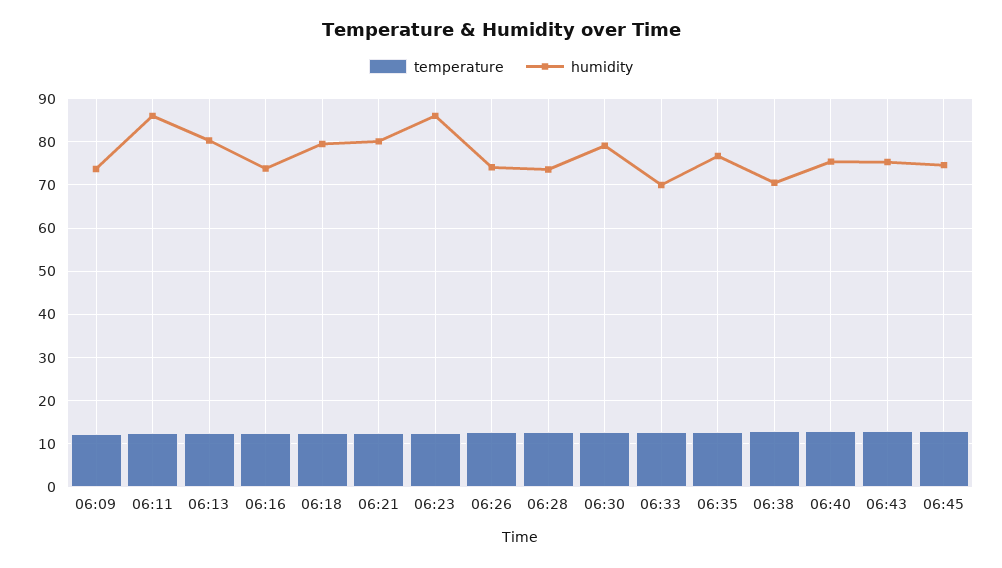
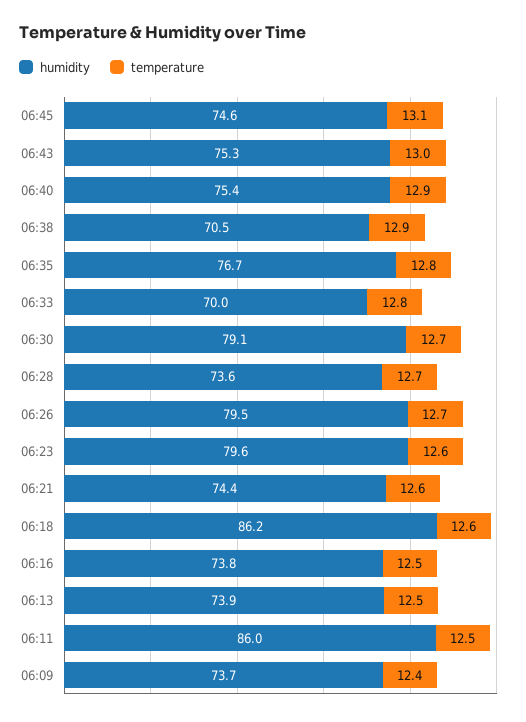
humidity, 06:13: 80 -> 73.9
humidity, 06:18: 80 -> 86.2
humidity, 06:21: 80 -> 74.4
humidity, 06:23: 86 -> 79.6
humidity, 06:26: 74 -> 79.5

